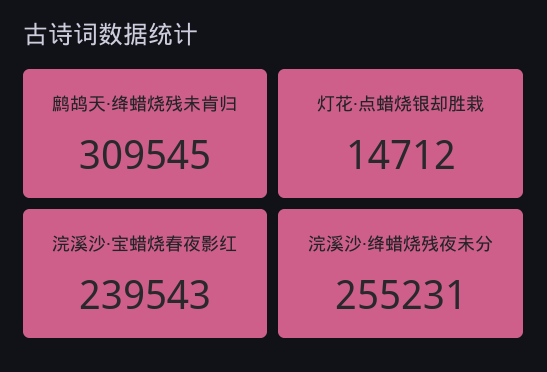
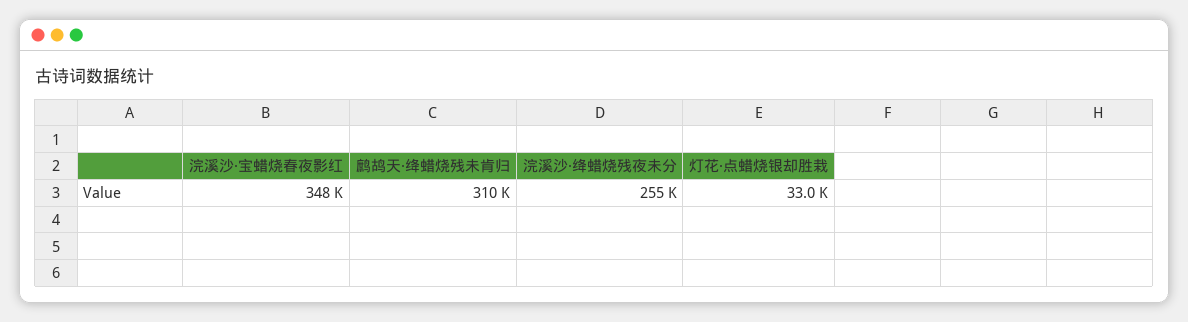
灯花·点蜡烧银却胜栽: 14712 -> 33000
浣溪沙·宝蜡烧春夜影红: 239543 -> 348000

